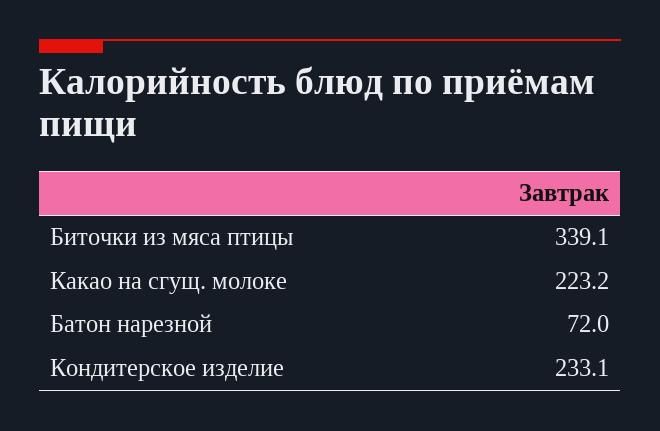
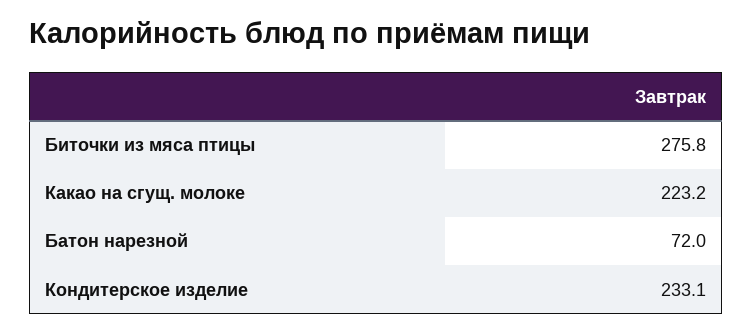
Биточки из мяса птицы: 339.1 -> 275.8

